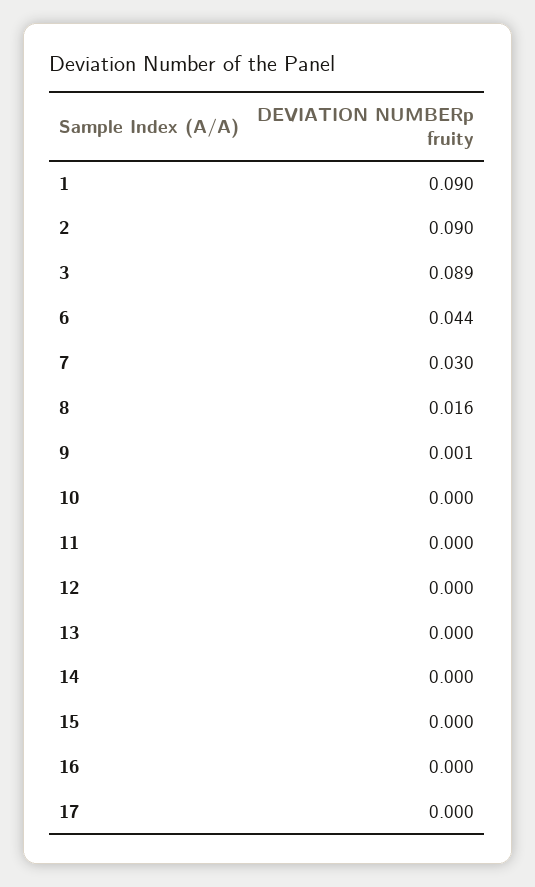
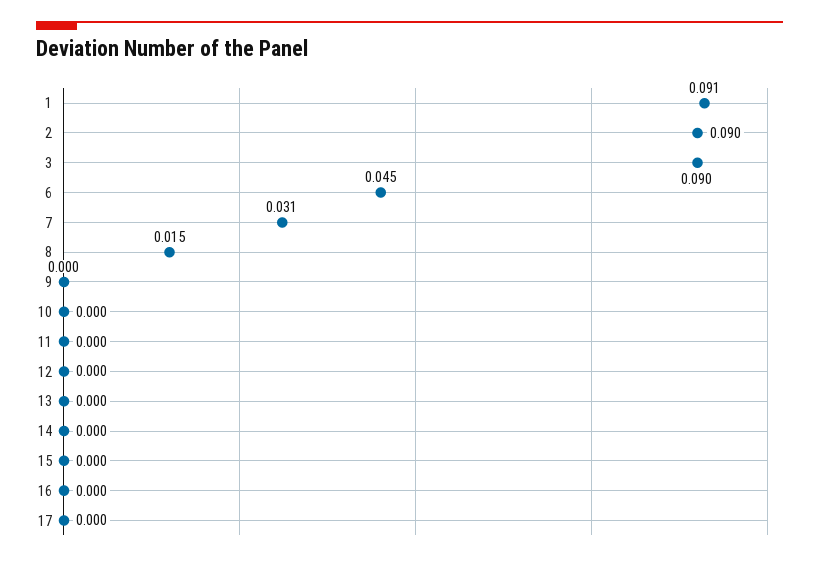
1: 0.09 -> 0.091
3: 0.089 -> 0.09
6: 0.044 -> 0.045
7: 0.03 -> 0.031
8: 0.016 -> 0.015
9: 0.001 -> 0

